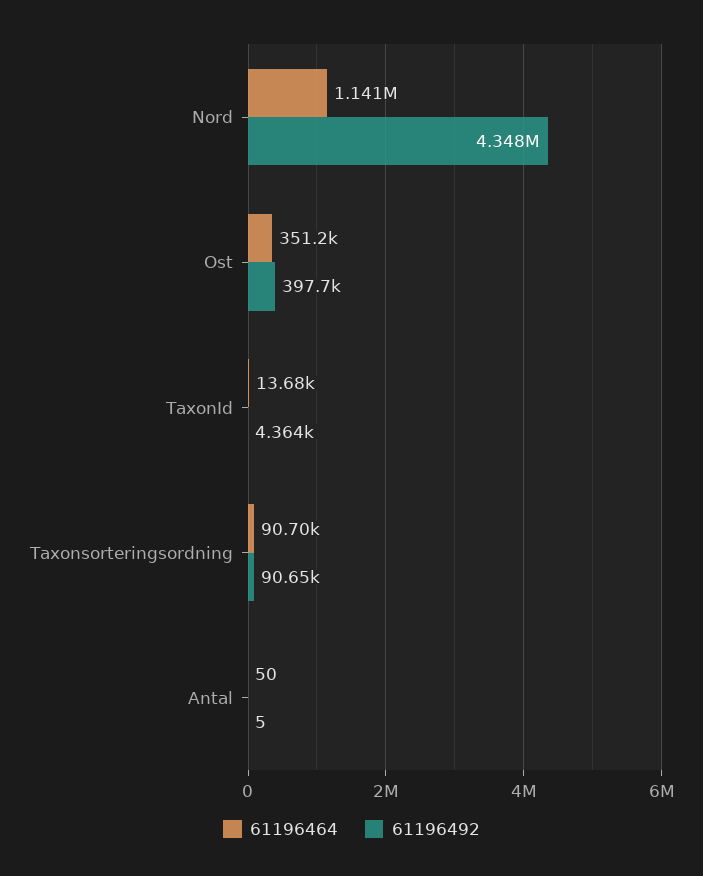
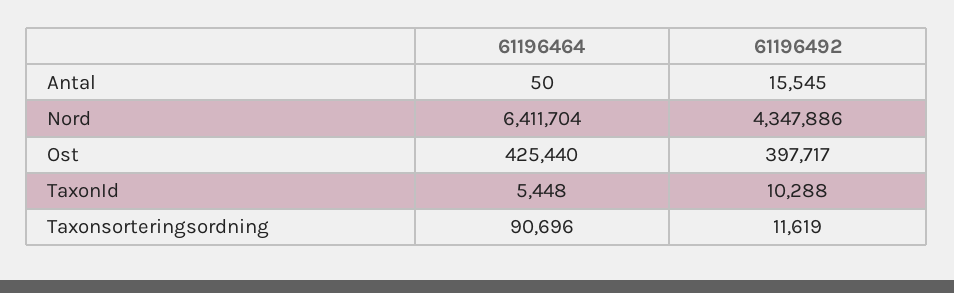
61196464, Nord: 1141000 -> 6411704
61196464, Ost: 351200 -> 425440
61196464, TaxonId: 13680 -> 5448
61196492, TaxonId: 4364 -> 10288
61196492, Taxonsorteringsordning: 90650 -> 11619
61196492, Antal: 5 -> 15545

